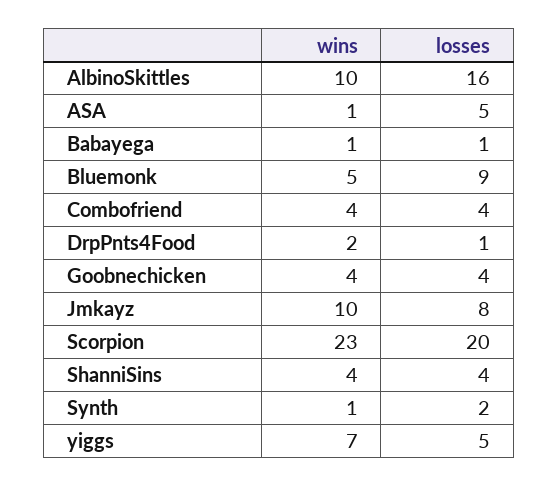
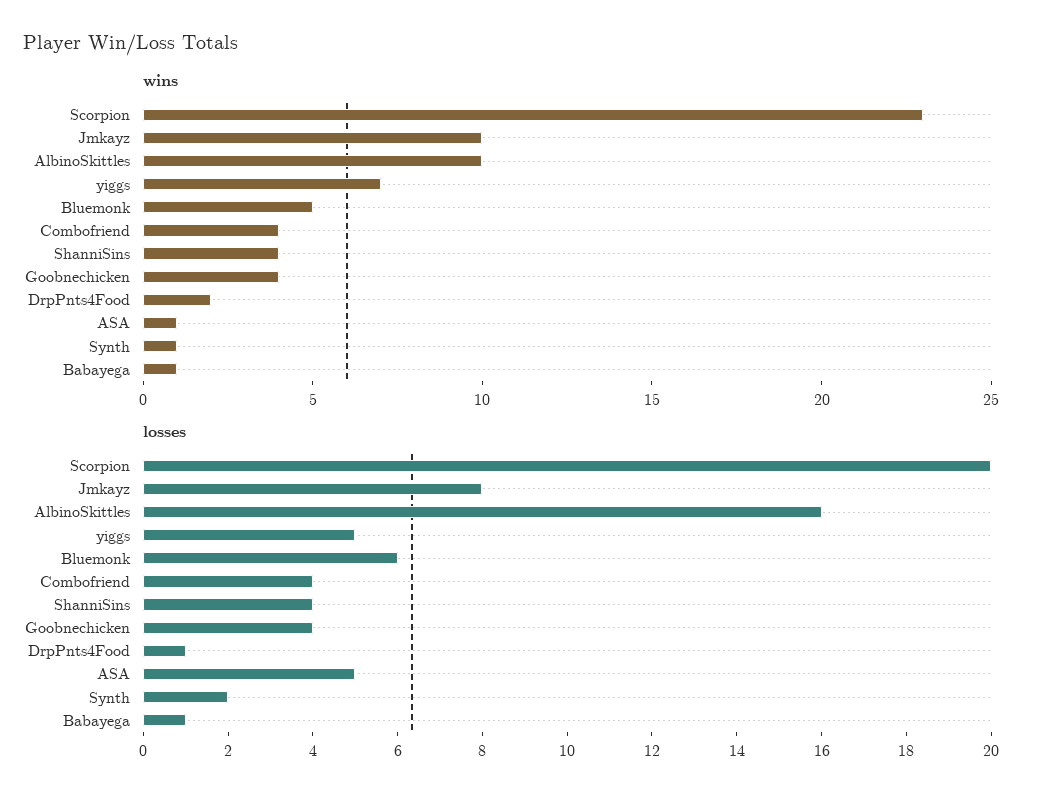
losses, Bluemonk: 9 -> 6

